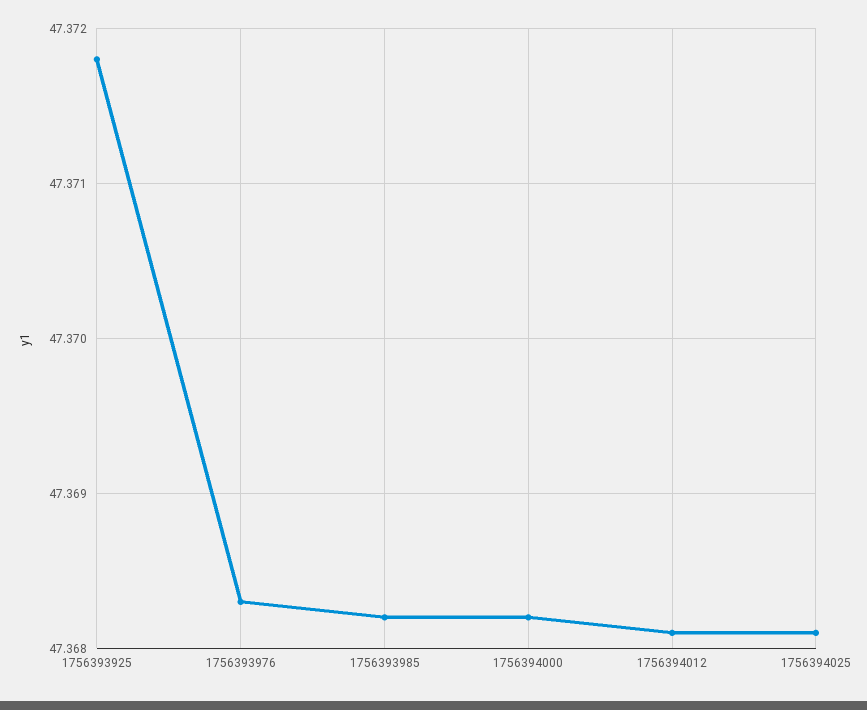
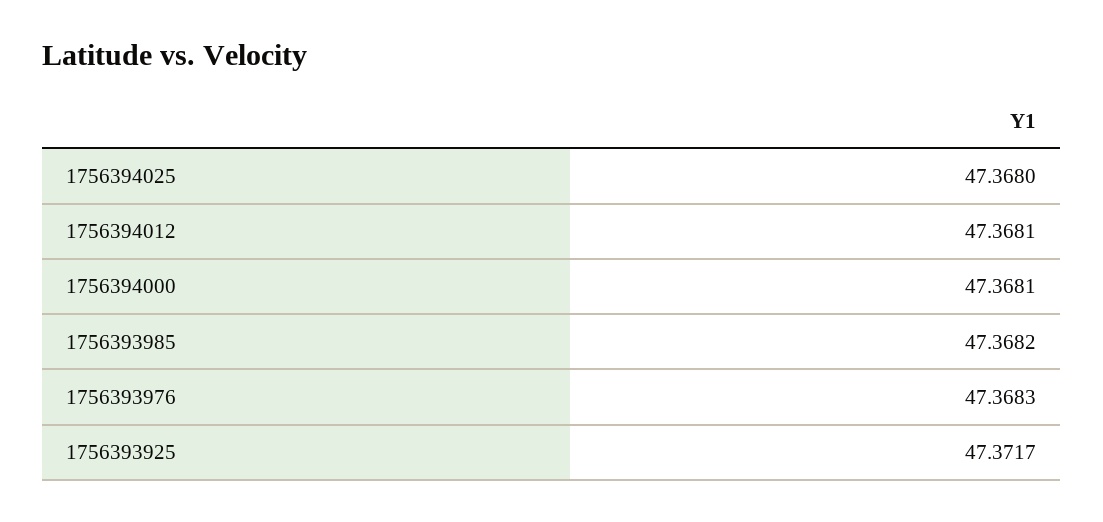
1756393925: 47.3718 -> 47.3717
1756394000: 47.3682 -> 47.3681
1756394025: 47.3681 -> 47.368

